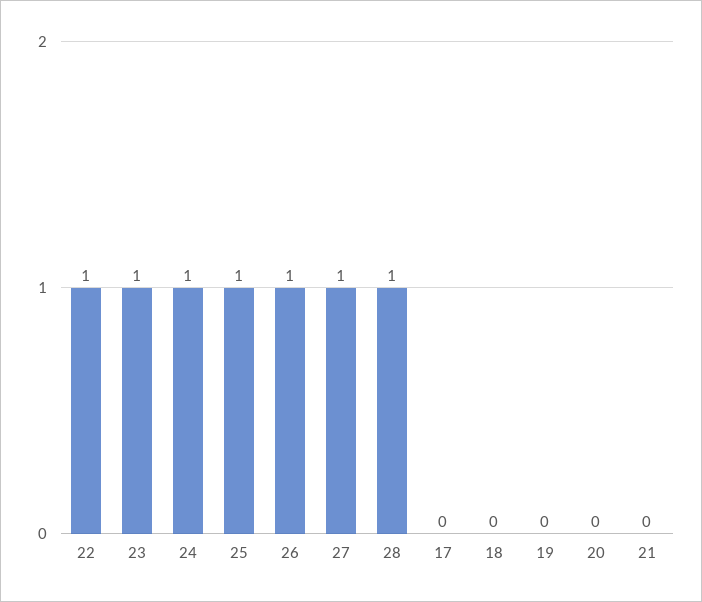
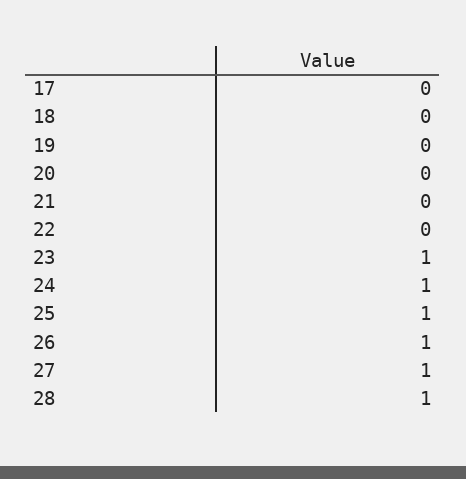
22: 1 -> 0

